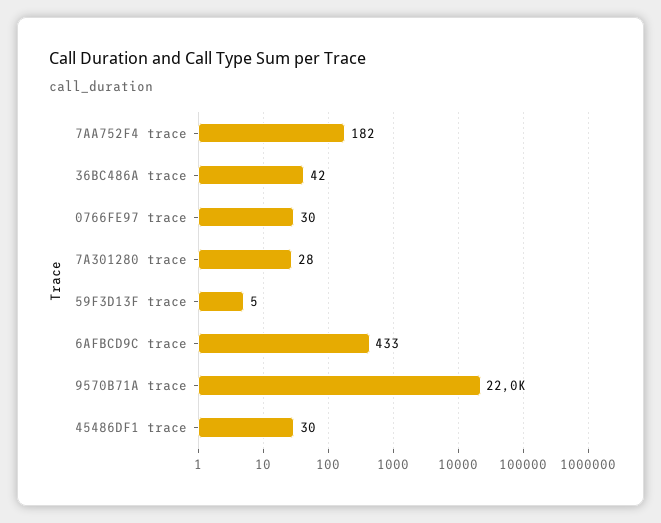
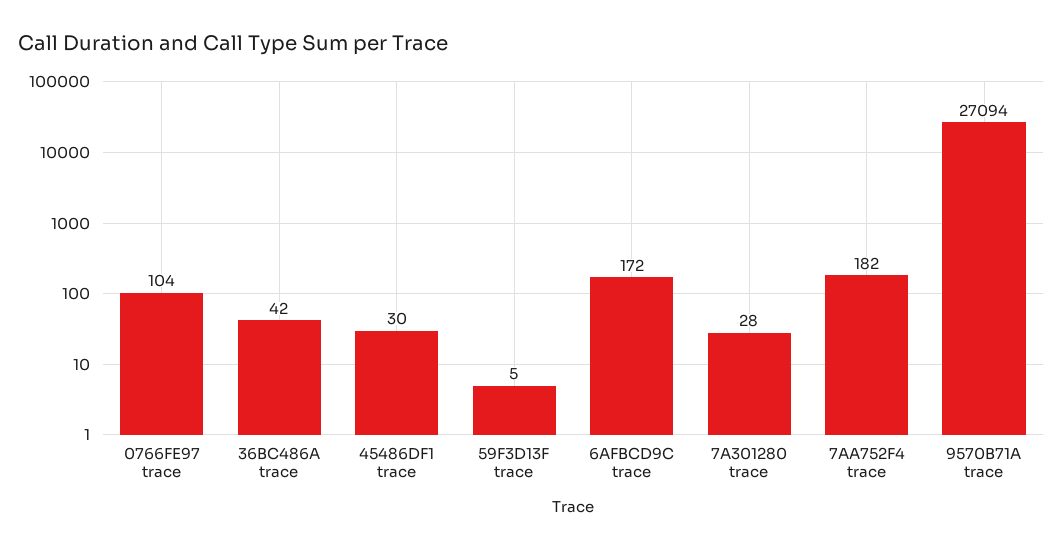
0766FE97 trace: 30 -> 104
6AFBCD9C trace: 433 -> 172
9570B71A trace: 22000 -> 27094

